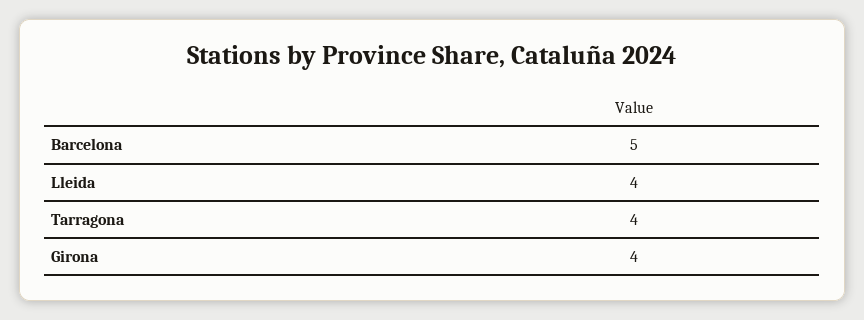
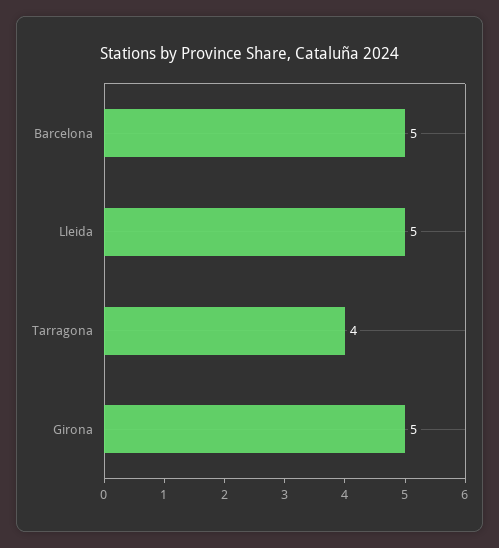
Lleida: 4 -> 5
Girona: 4 -> 5

